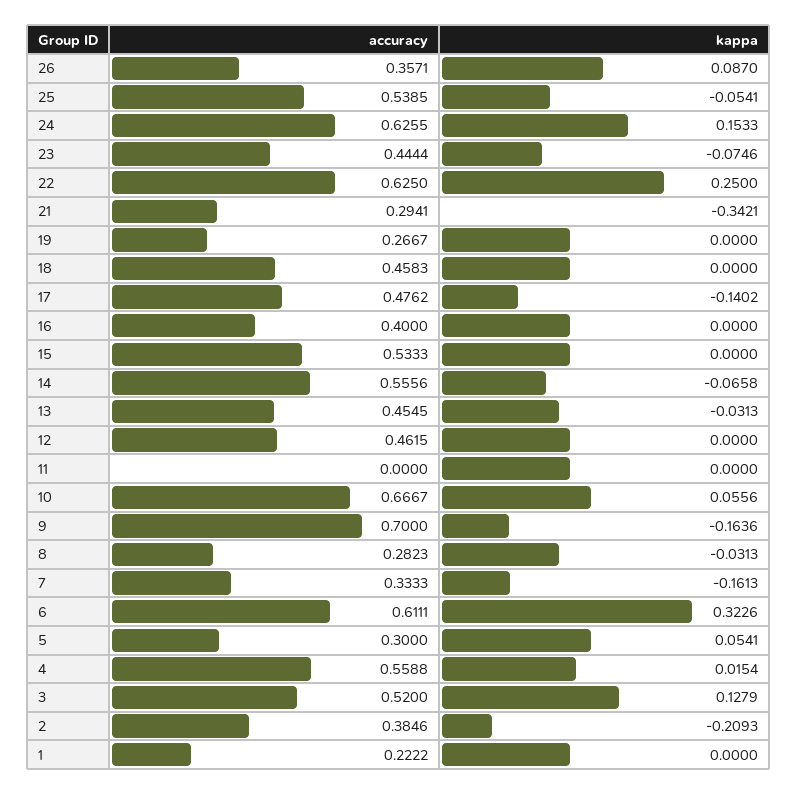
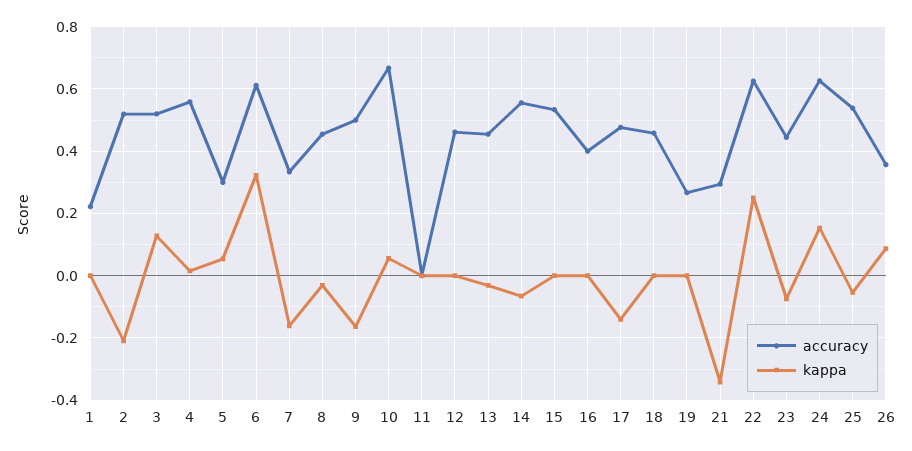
accuracy, 9: 0.7 -> 0.5
accuracy, 8: 0.2823 -> 0.46
accuracy, 2: 0.3846 -> 0.52

